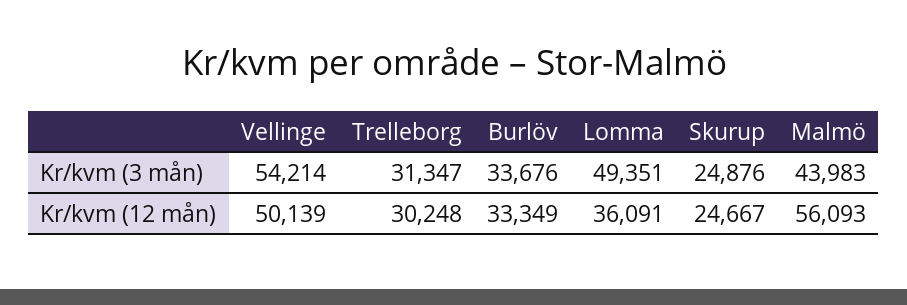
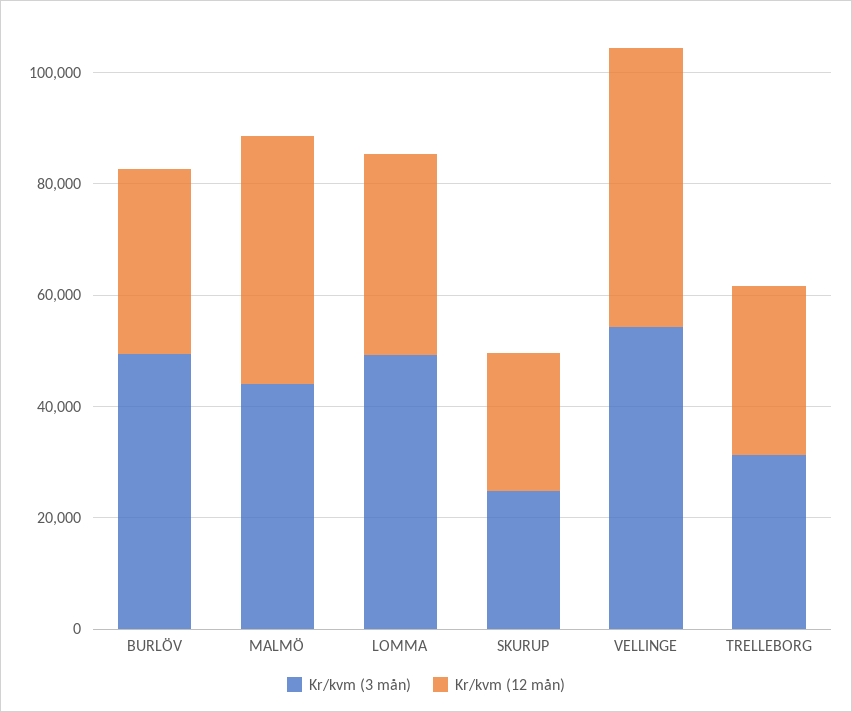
Kr/kvm (3 mån), Burlöv: 33676 -> 50000
Kr/kvm (12 mån), Malmö: 56093 -> 45000

